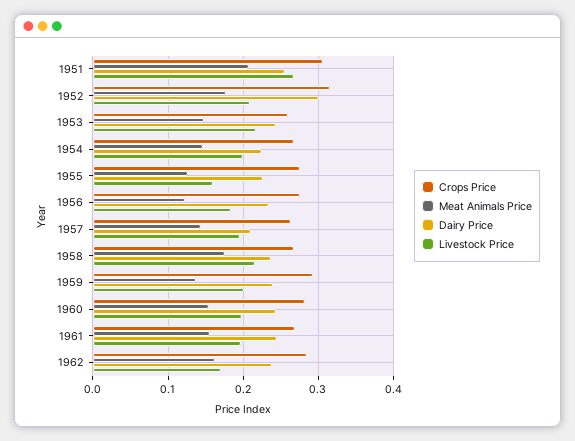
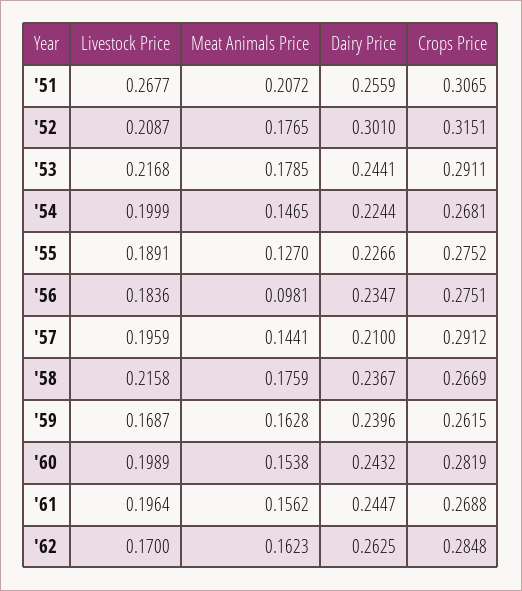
Crops Price, 1953: 0.26 -> 0.2911
Meat Animals Price, 1953: 0.15 -> 0.1785
Livestock Price, 1955: 0.16 -> 0.1891
Meat Animals Price, 1956: 0.12 -> 0.0981
Crops Price, 1957: 0.26 -> 0.2912
Crops Price, 1959: 0.29 -> 0.2615
Meat Animals Price, 1959: 0.14 -> 0.1628
Livestock Price, 1959: 0.2 -> 0.1687
Dairy Price, 1962: 0.24 -> 0.2625

